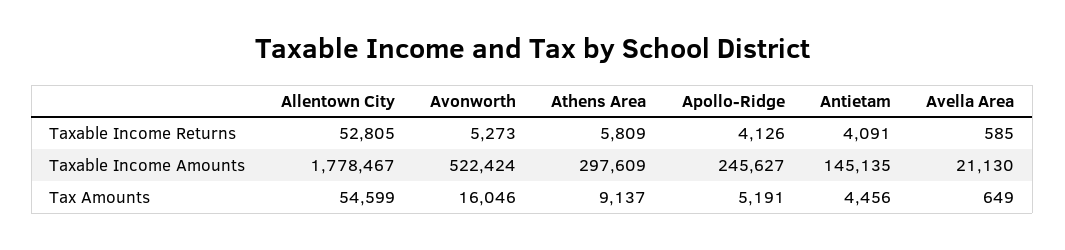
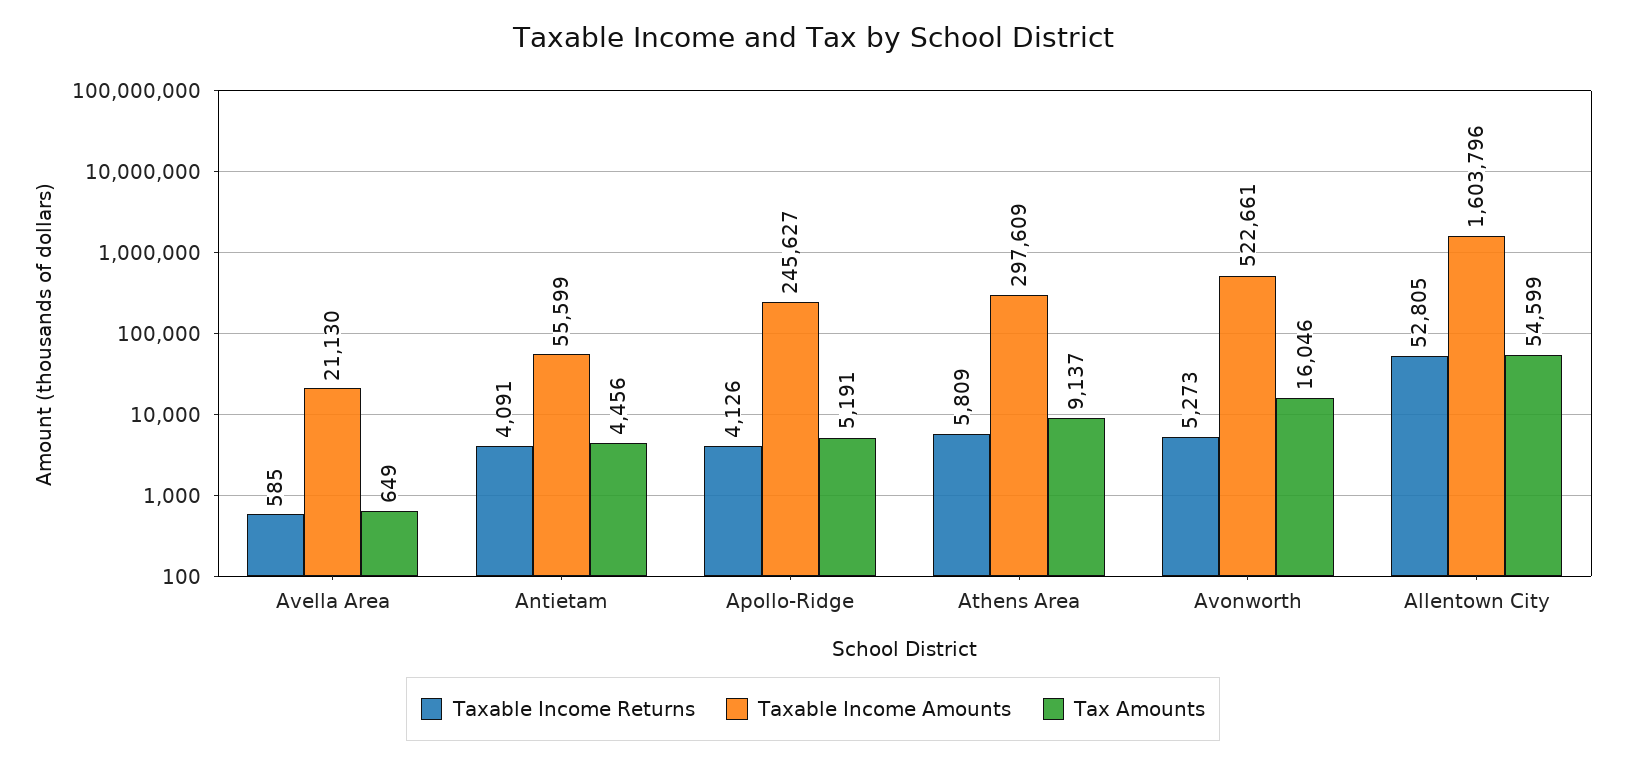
Taxable Income Amounts, Allentown City: 1778467 -> 1603796
Taxable Income Amounts, Avonworth: 522424 -> 522661
Taxable Income Amounts, Antietam: 145135 -> 55599

